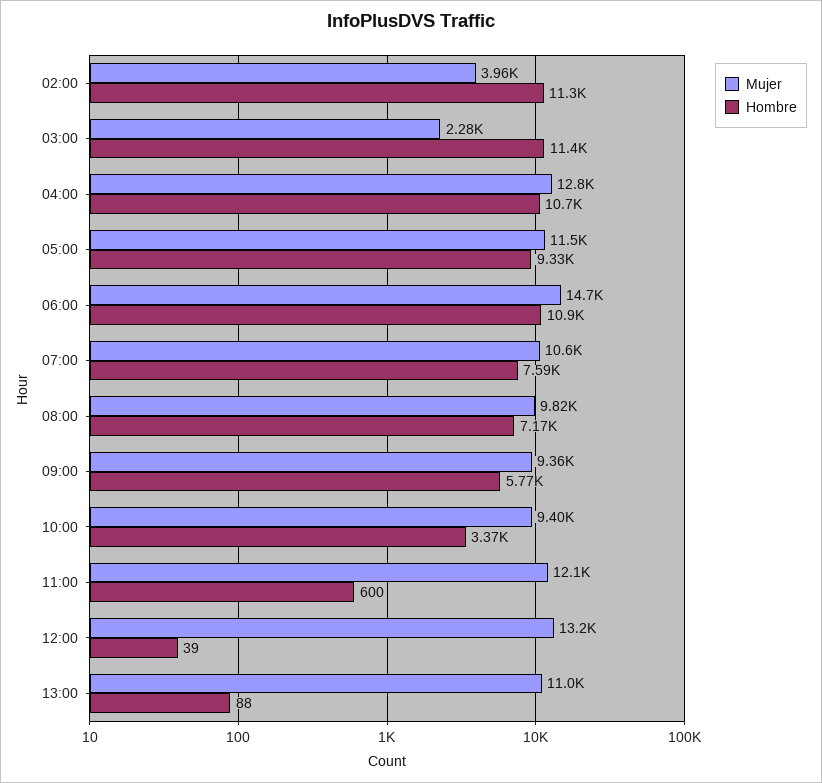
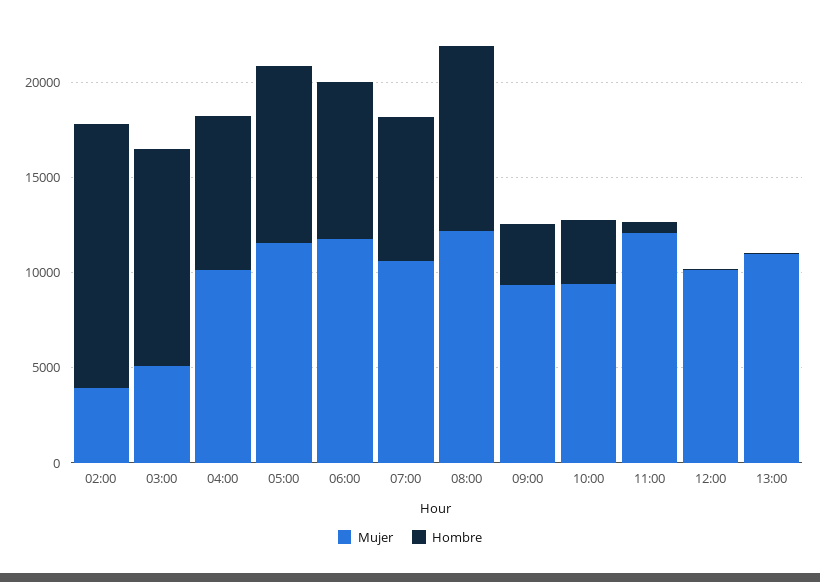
Hombre, 02:00: 11300 -> 14000
Mujer, 03:00: 2280 -> 5000
Mujer, 04:00: 12800 -> 10000
Hombre, 04:00: 10700 -> 8000
Mujer, 06:00: 14700 -> 12000
Hombre, 06:00: 10900 -> 8000
Mujer, 08:00: 9820 -> 12000
Hombre, 08:00: 7170 -> 10000
Hombre, 09:00: 5770 -> 3000
Mujer, 12:00: 13200 -> 10000

